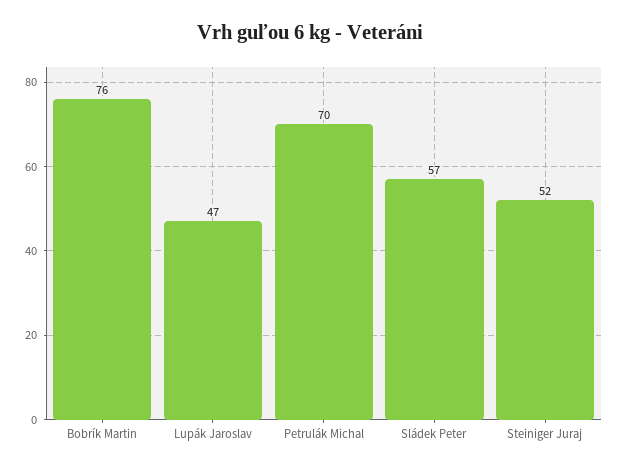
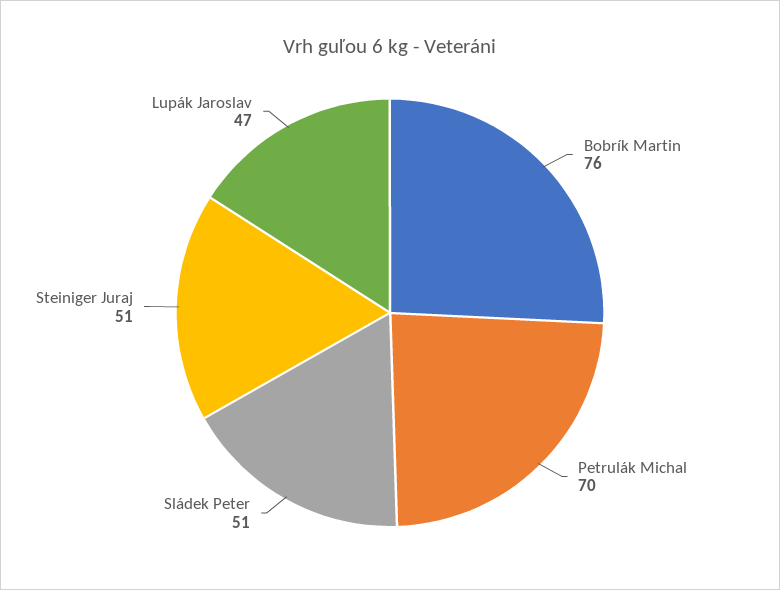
Sládek Peter: 57 -> 51
Steiniger Juraj: 52 -> 51

